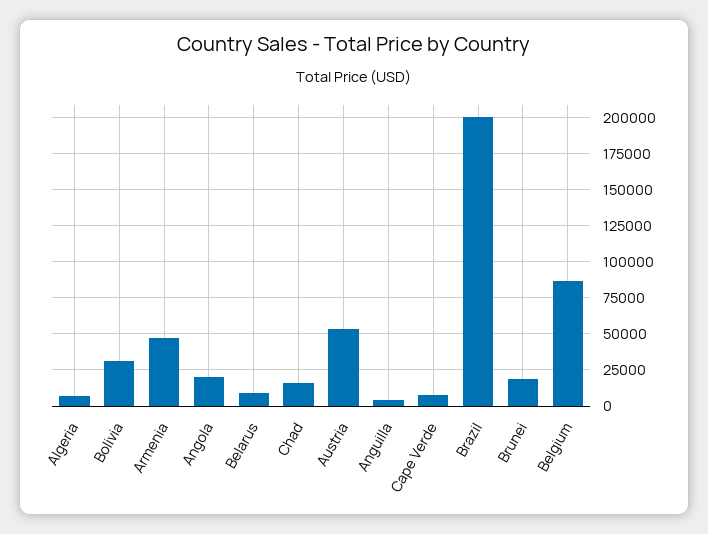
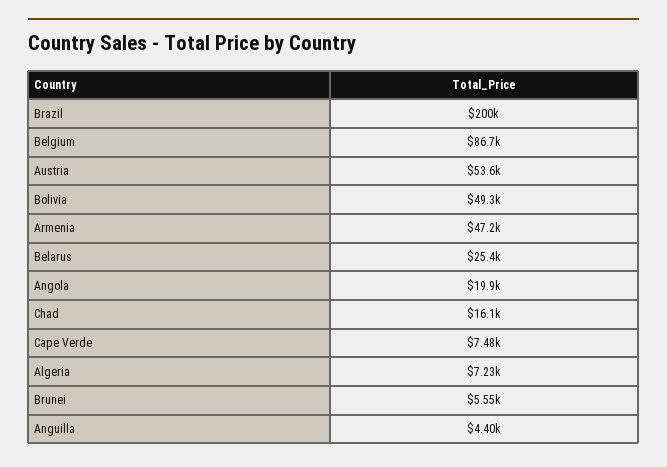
Bolivia: 30000 -> 49300
Belarus: 10000 -> 25400
Brunei: 20000 -> 5550

